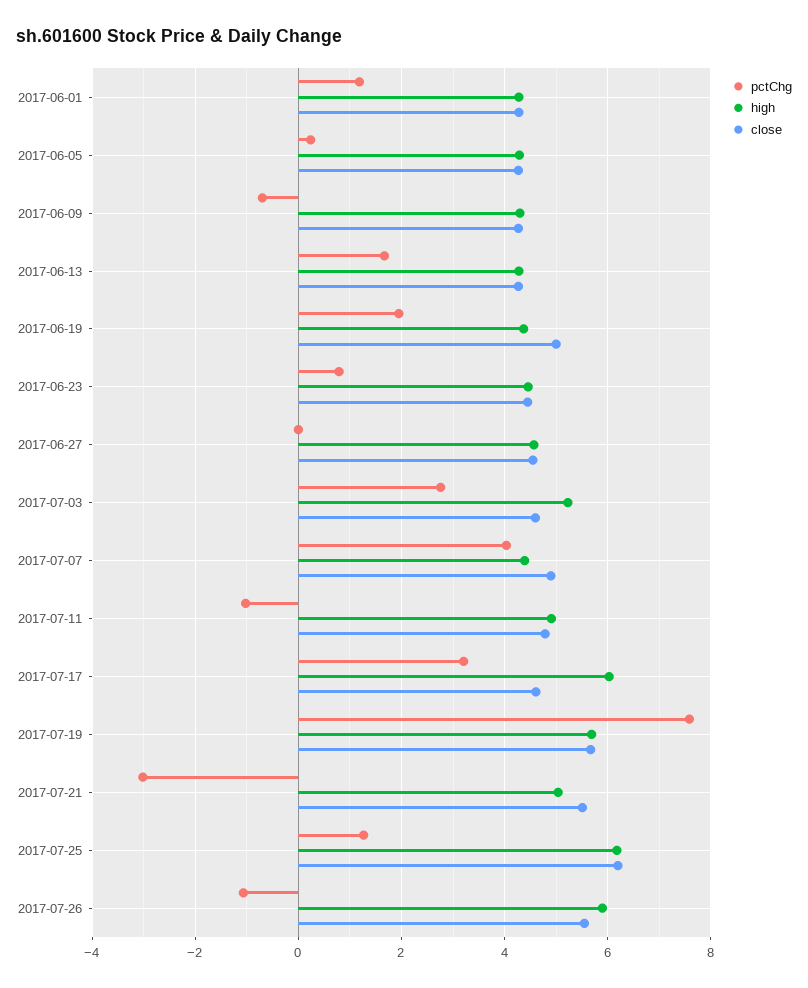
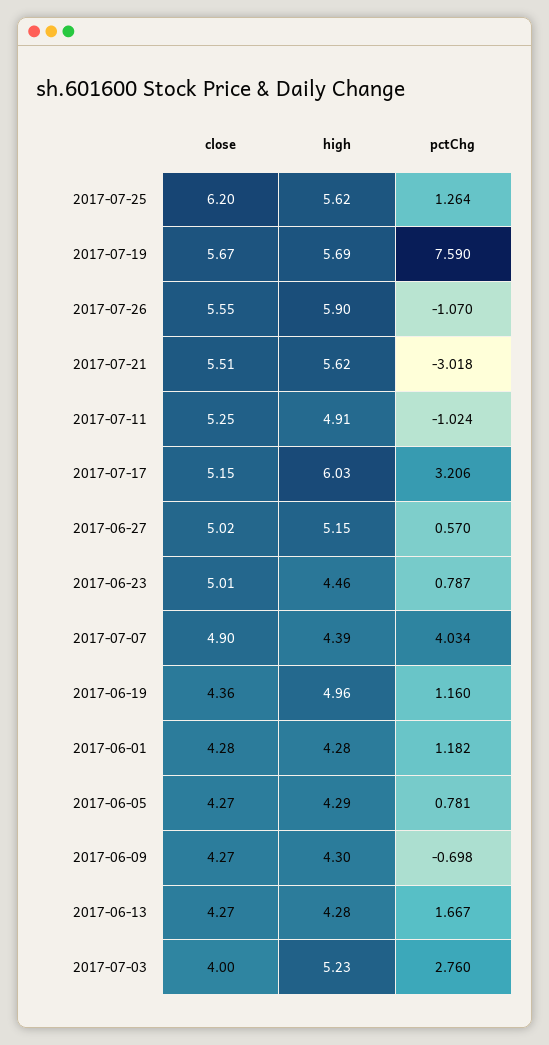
pctChg, 2017-06-05: 0.2 -> 0.781
pctChg, 2017-06-19: 2 -> 1.16
high, 2017-06-19: 4.4 -> 4.96
close, 2017-06-19: 5 -> 4.36
close, 2017-06-23: 4.4 -> 5.01
pctChg, 2017-06-27: 0 -> 0.57
high, 2017-06-27: 4.6 -> 5.15
close, 2017-06-27: 4.6 -> 5.02
close, 2017-07-03: 4.6 -> 4
close, 2017-07-11: 4.8 -> 5.25
close, 2017-07-17: 4.6 -> 5.15
high, 2017-07-21: 5 -> 5.62
high, 2017-07-25: 6.2 -> 5.62

